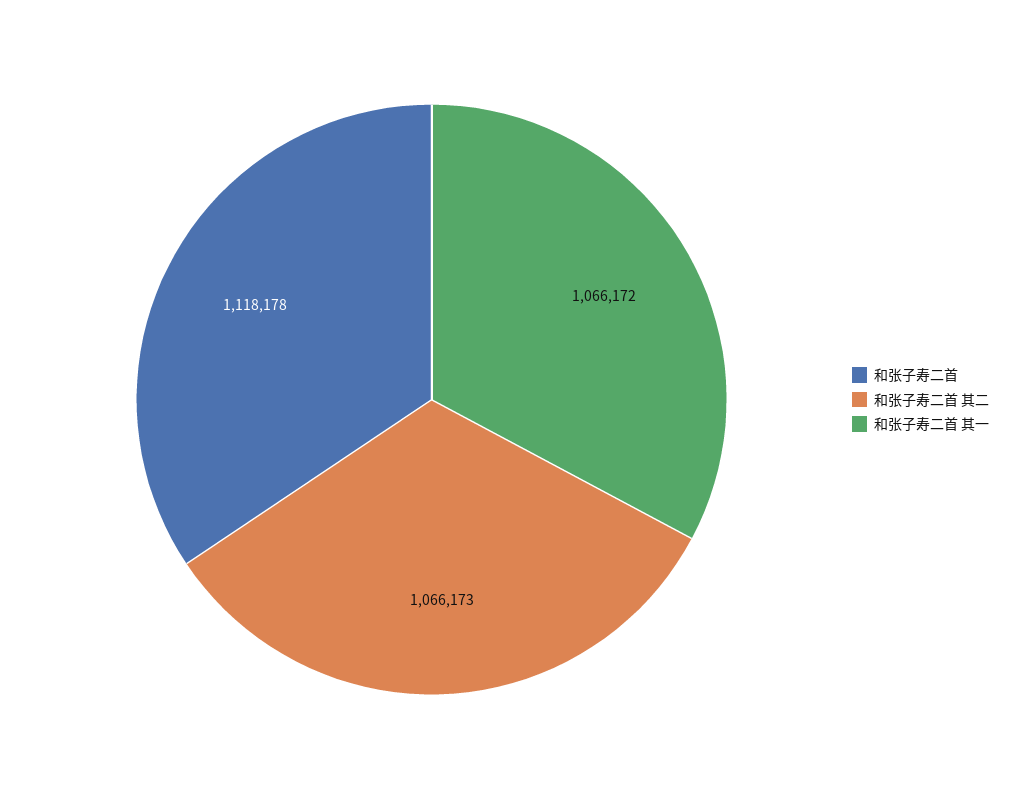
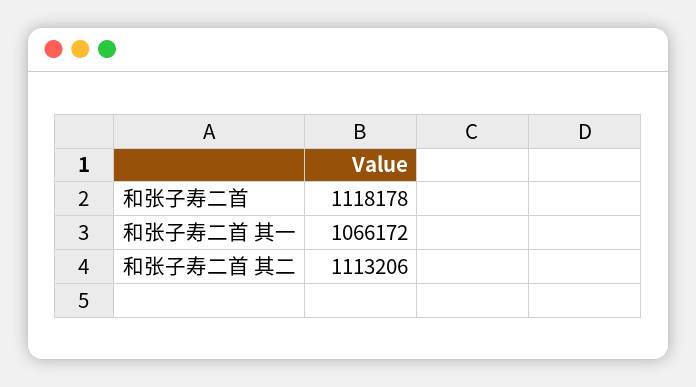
和张子寿二首 其二: 1066173 -> 1113206

